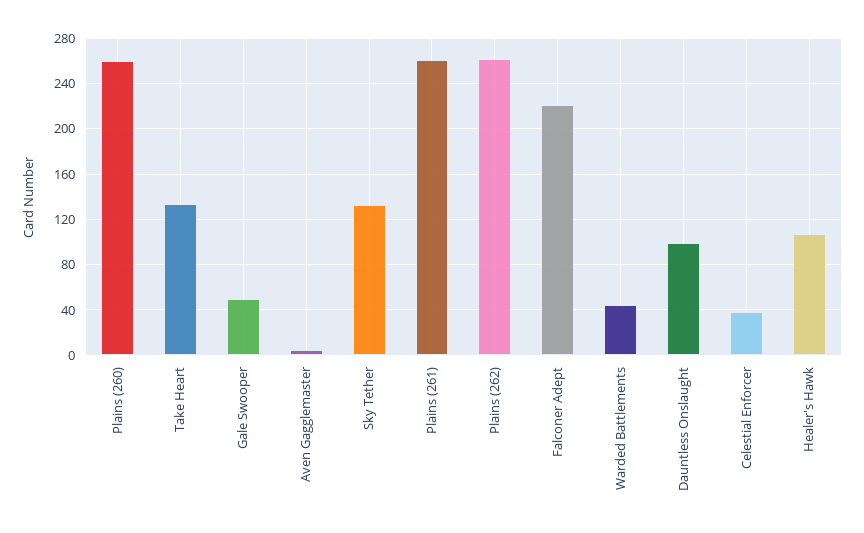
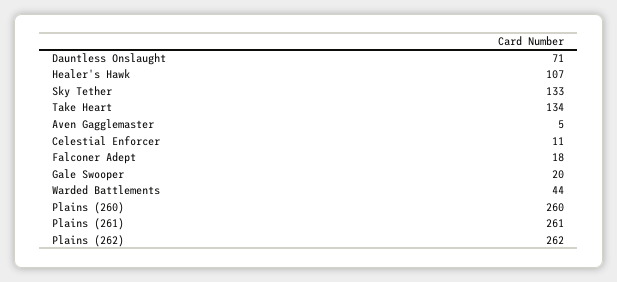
Gale Swooper: 50 -> 20
Falconer Adept: 220 -> 18
Dauntless Onslaught: 100 -> 71
Celestial Enforcer: 40 -> 11

